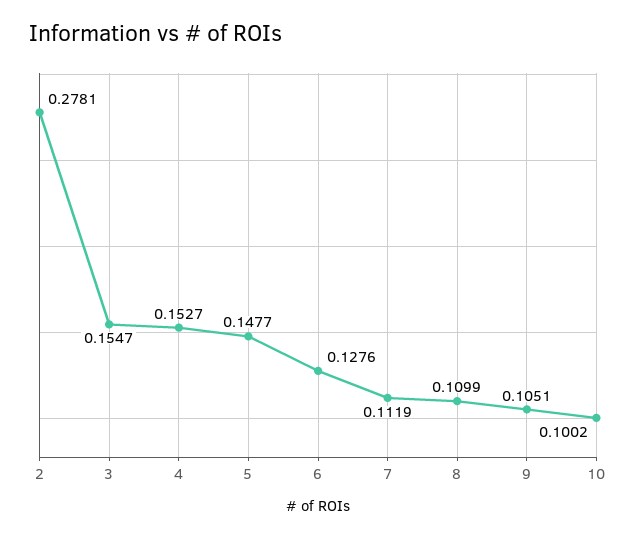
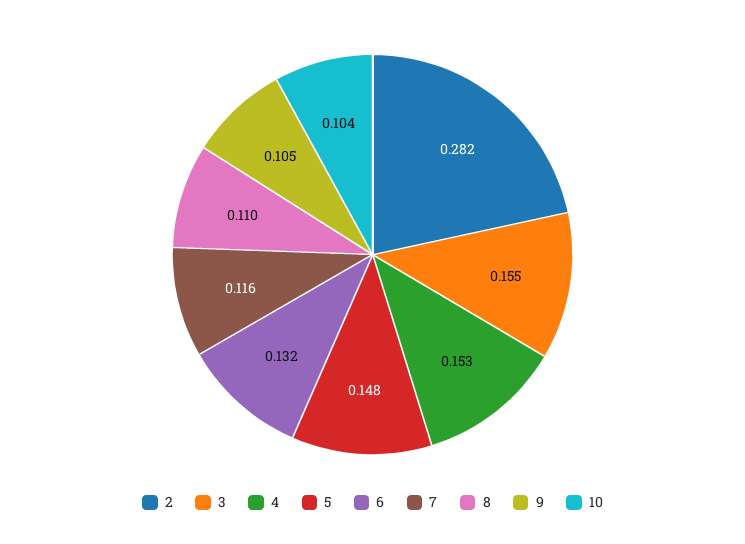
2: 0.2781 -> 0.282
6: 0.1276 -> 0.132
7: 0.1119 -> 0.116
10: 0.1002 -> 0.104

